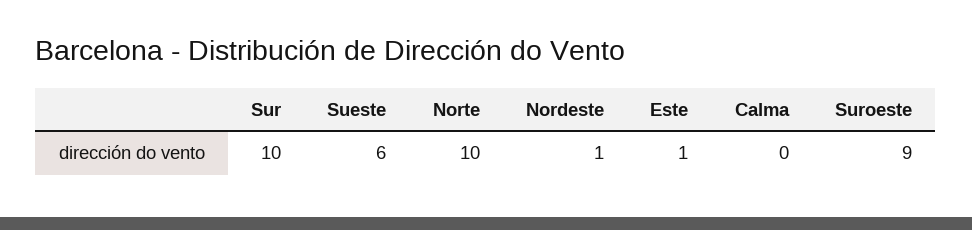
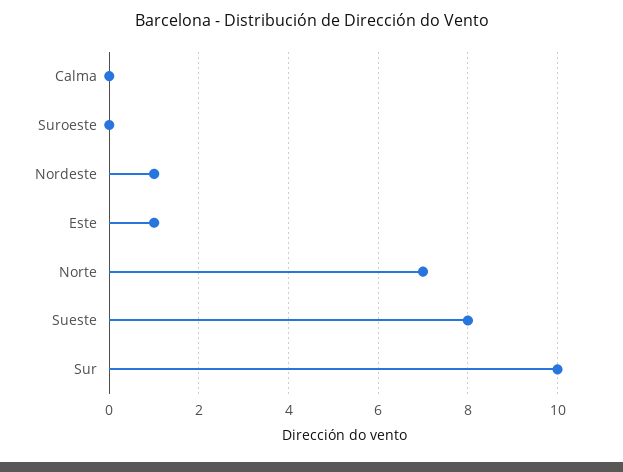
Sueste: 6 -> 8
Norte: 10 -> 7
Suroeste: 9 -> 0

